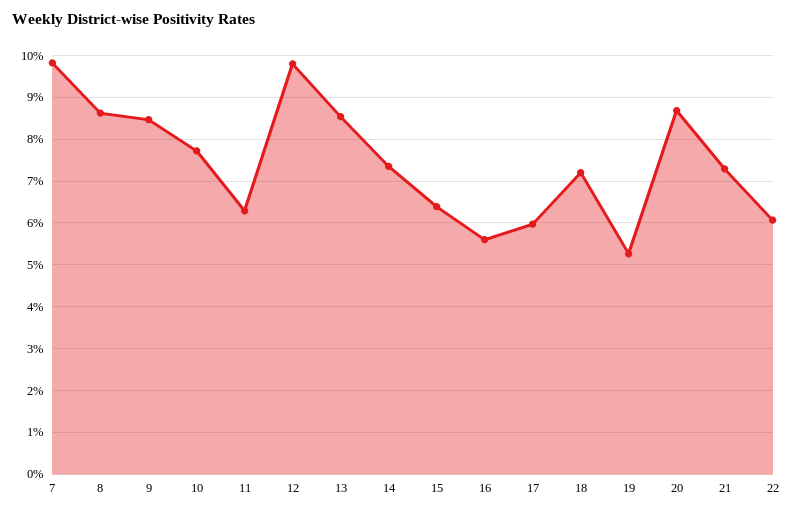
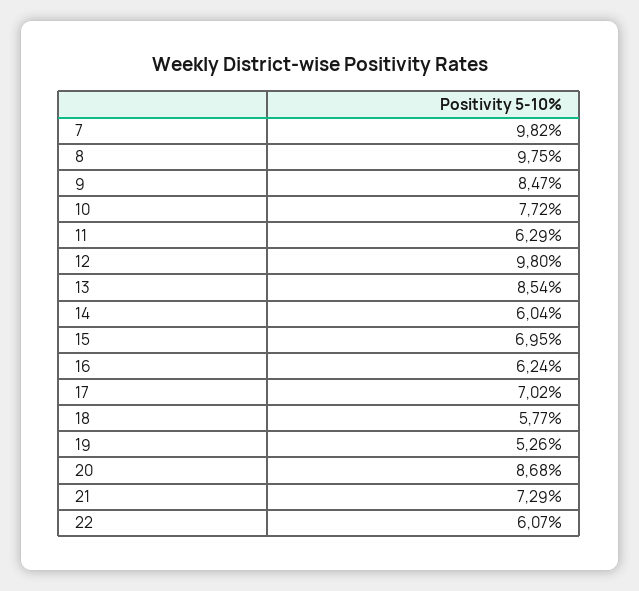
8: 8.6 -> 9.75
14: 7.4 -> 6.04
15: 6.4 -> 6.95
16: 5.6 -> 6.24
17: 6 -> 7.02
18: 7.2 -> 5.77

